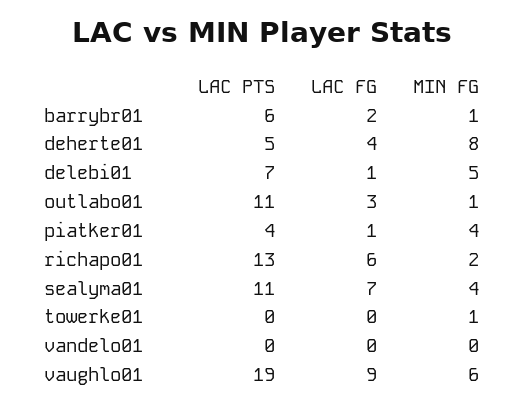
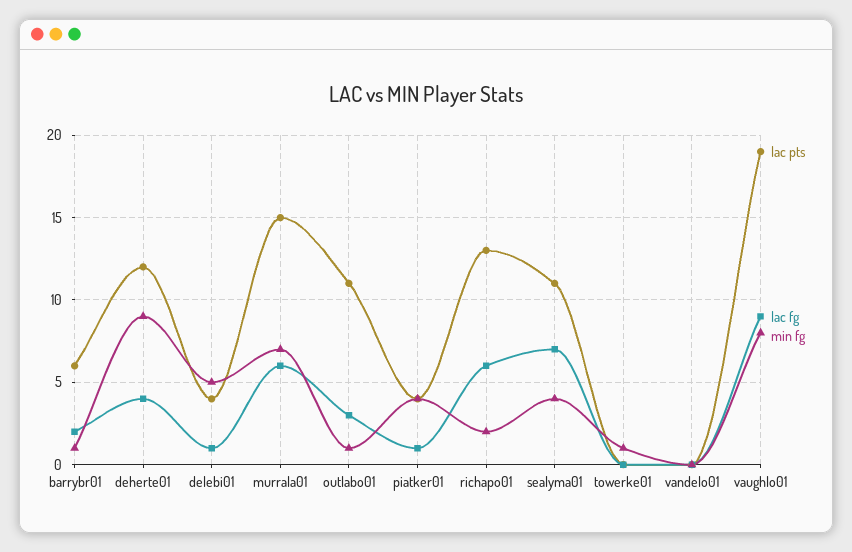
LAC PTS, deherte01: 5 -> 12
MIN FG, deherte01: 8 -> 9
LAC PTS, delebi01: 7 -> 4
MIN FG, vaughlo01: 6 -> 8
LAC PTS, murrala01: none -> 15
LAC FG, murrala01: none -> 6
MIN FG, murrala01: none -> 7

